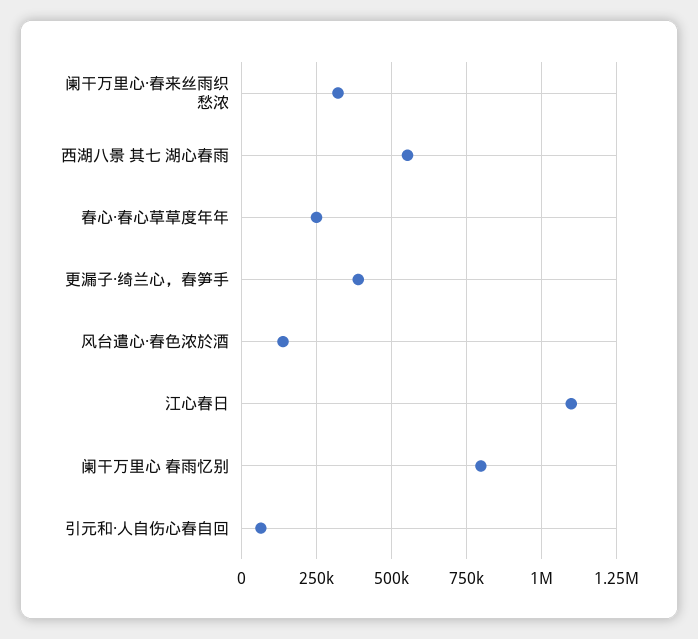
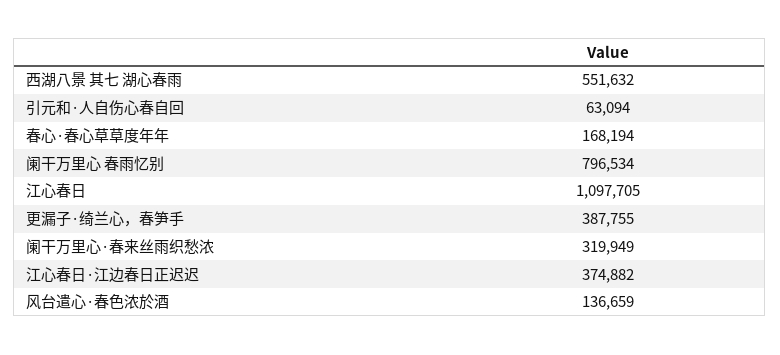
春心·春心草草度年年: 250000 -> 168194
江心春日·江边春日正迟迟: none -> 374882

